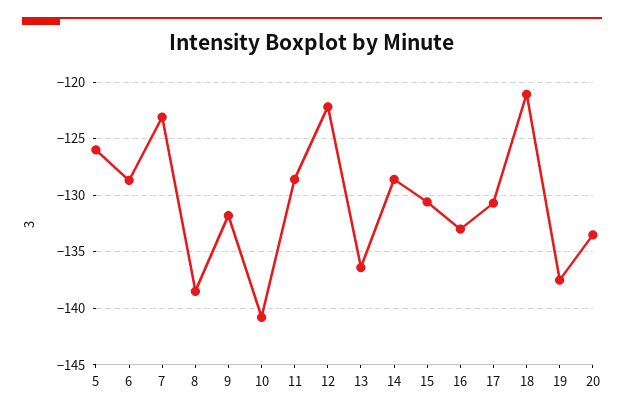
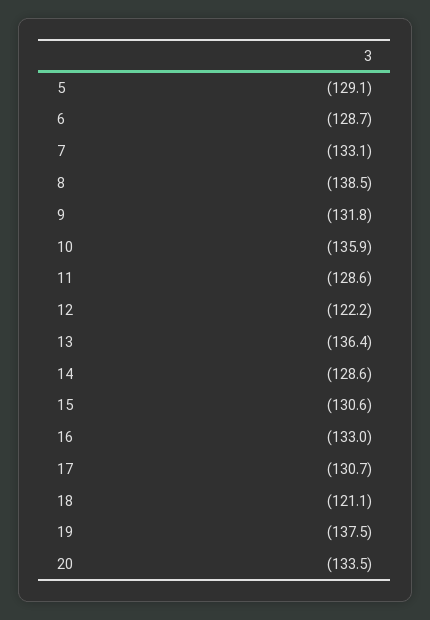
5: -126 -> -129.1
7: -123 -> -133.1
10: -141 -> -135.9

